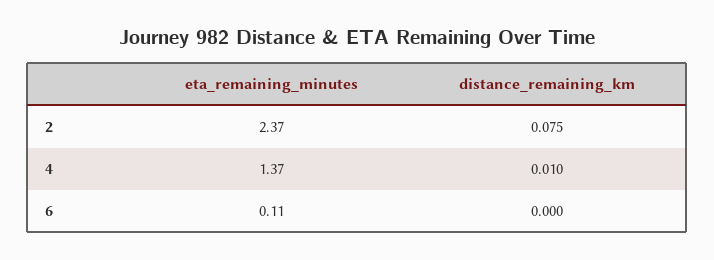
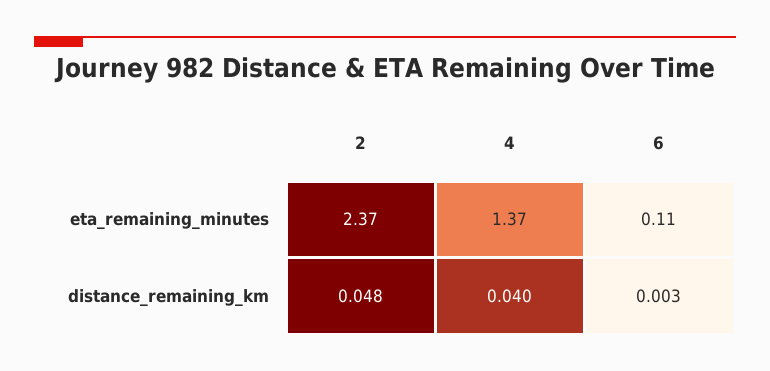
distance_remaining_km, 2: 0.075 -> 0.048
distance_remaining_km, 4: 0.01 -> 0.04
distance_remaining_km, 6: 0 -> 0.003

